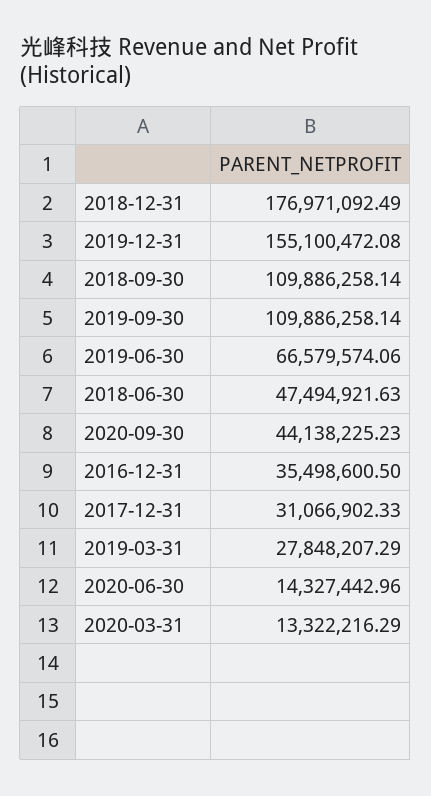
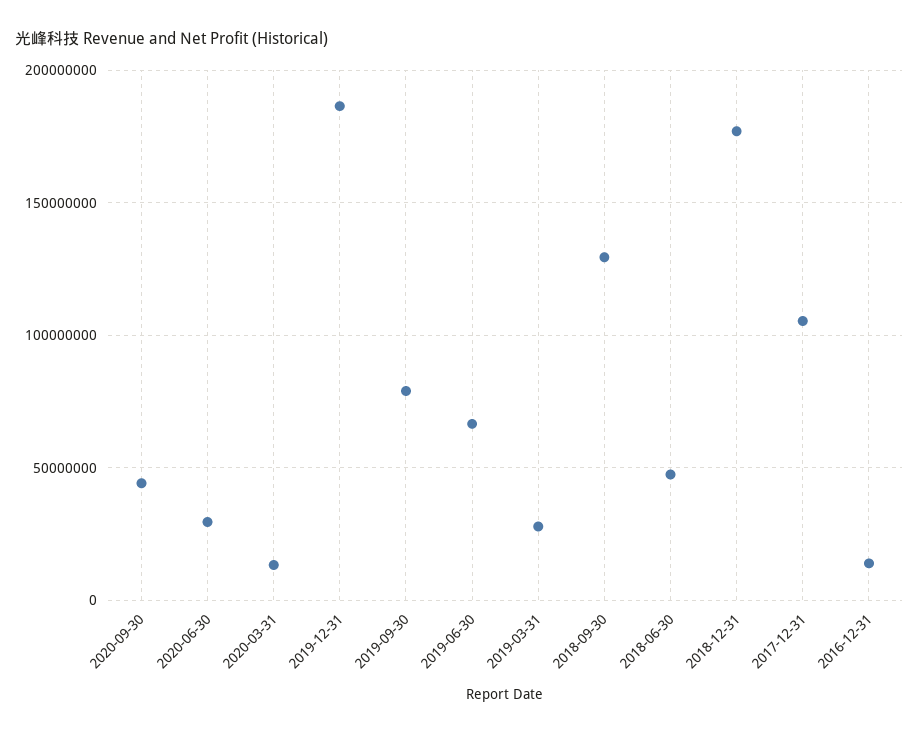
2019-12-31: 155100472.08 -> 185000000
2018-09-30: 109886258.14 -> 130000000
2019-09-30: 109886258.14 -> 80000000
2016-12-31: 35498600.5 -> 15000000
2017-12-31: 31066902.33 -> 105000000
2020-06-30: 14327442.96 -> 30000000

